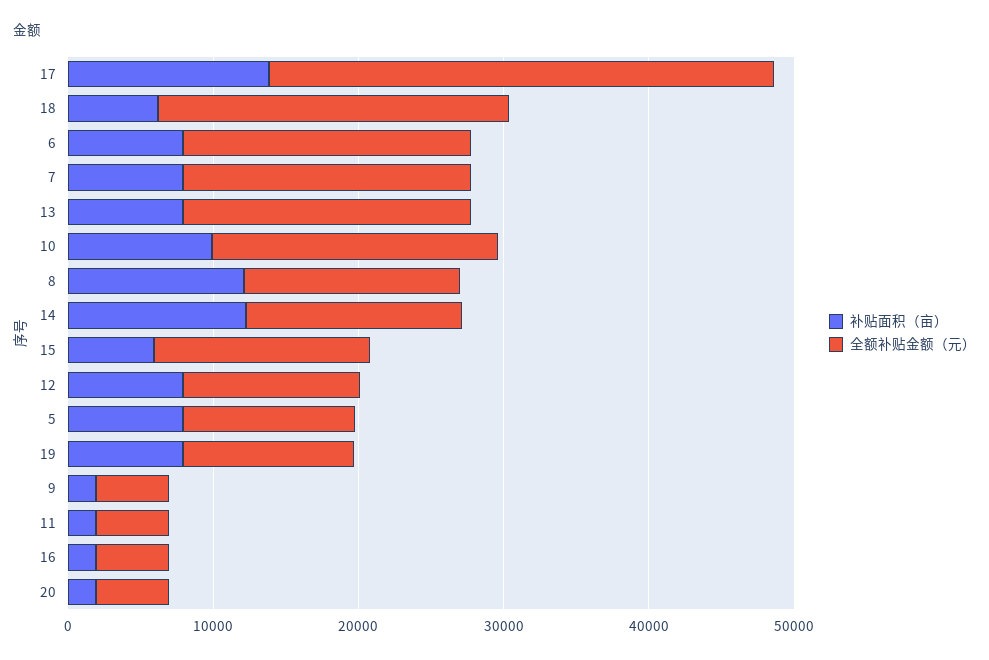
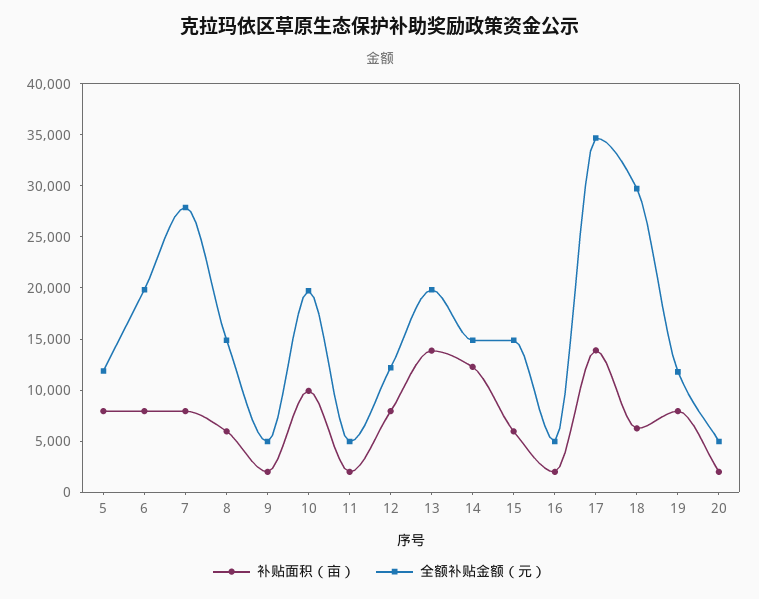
全额补贴金额（元）, 18: 24000 -> 30000
全额补贴金额（元）, 7: 20000 -> 28000
补贴面积（亩）, 13: 8000 -> 14000
补贴面积（亩）, 8: 12000 -> 6000

